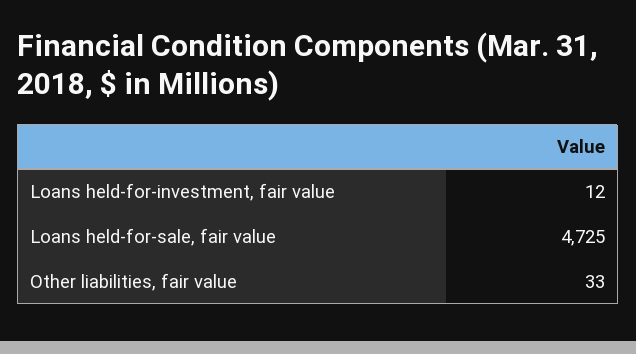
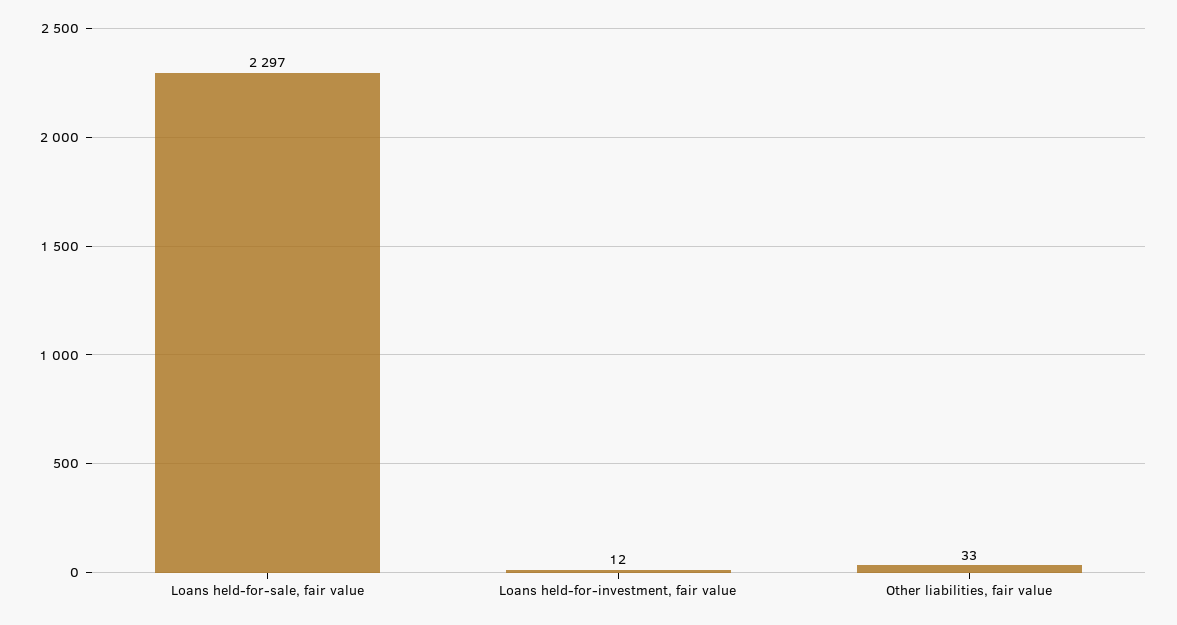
Loans held-for-sale, fair value: 4725 -> 2297

